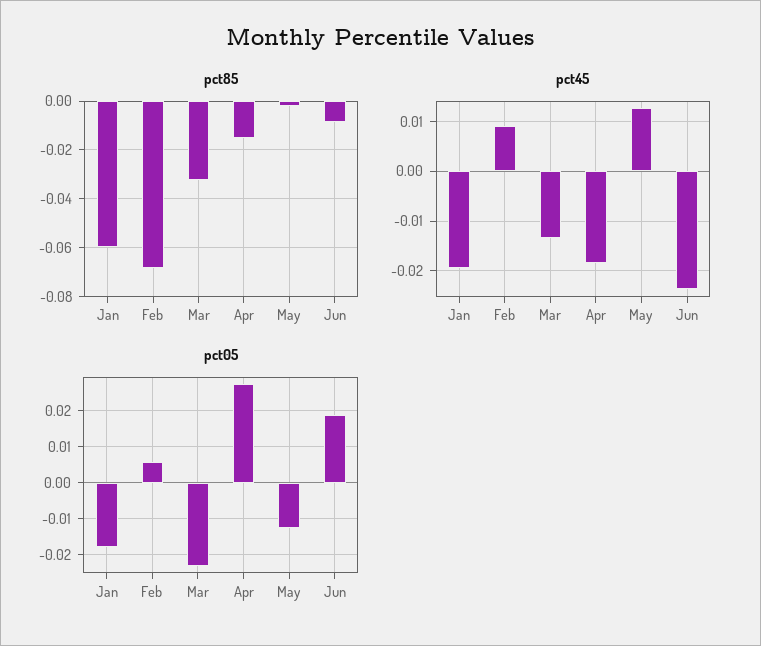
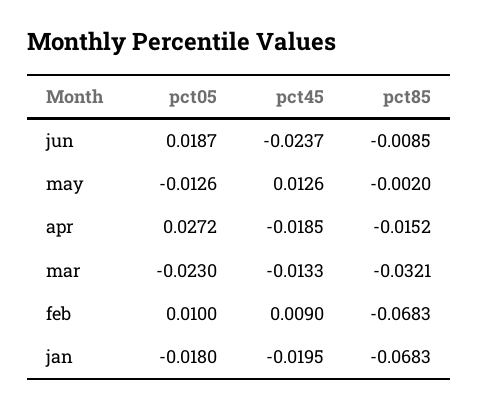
pct85, Jan: -0.06 -> -0.0683
pct05, Feb: 0.006 -> 0.01

